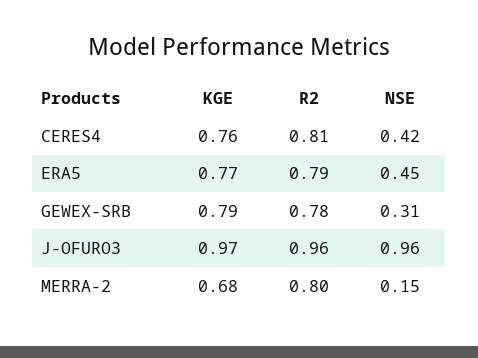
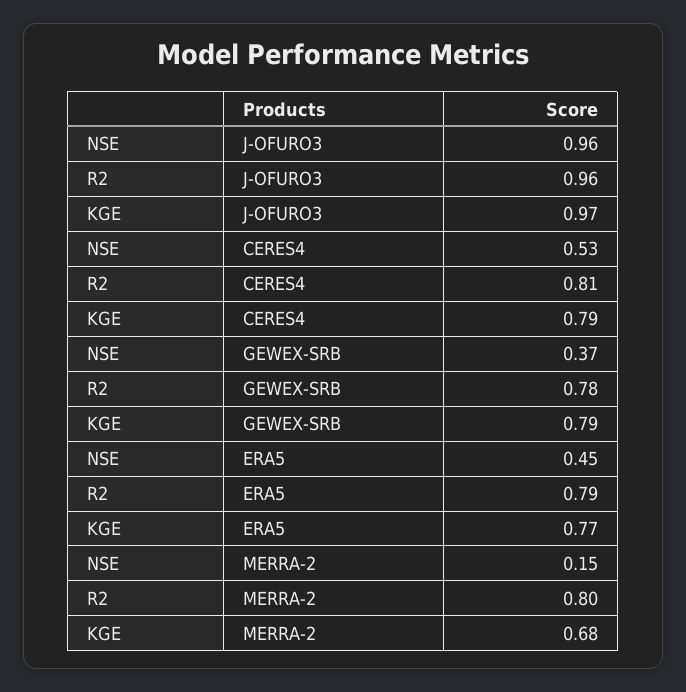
KGE, CERES4: 0.76 -> 0.79
NSE, CERES4: 0.42 -> 0.53
NSE, GEWEX-SRB: 0.31 -> 0.37

